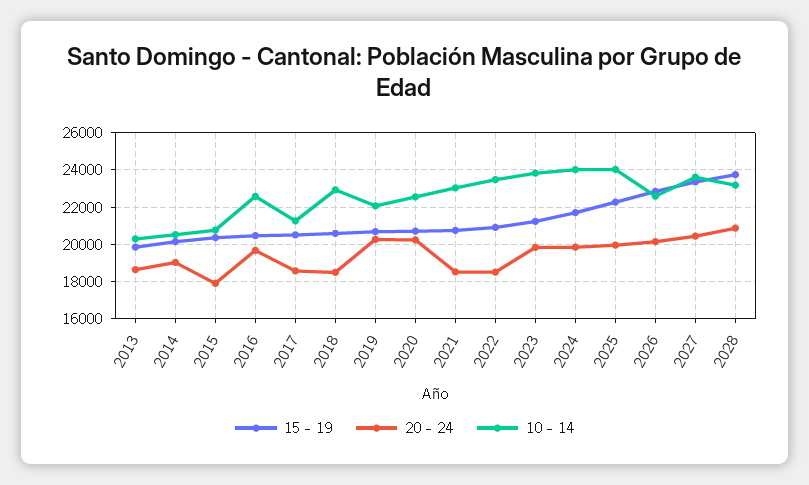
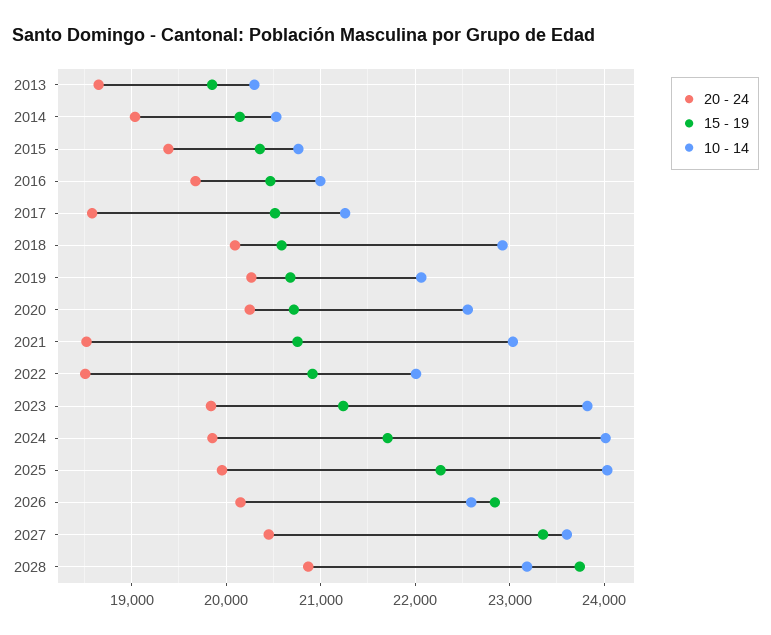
20 - 24, 2015: 18000 -> 19400
10 - 14, 2016: 22500 -> 21000
20 - 24, 2018: 18500 -> 20100
10 - 14, 2022: 23500 -> 22000

